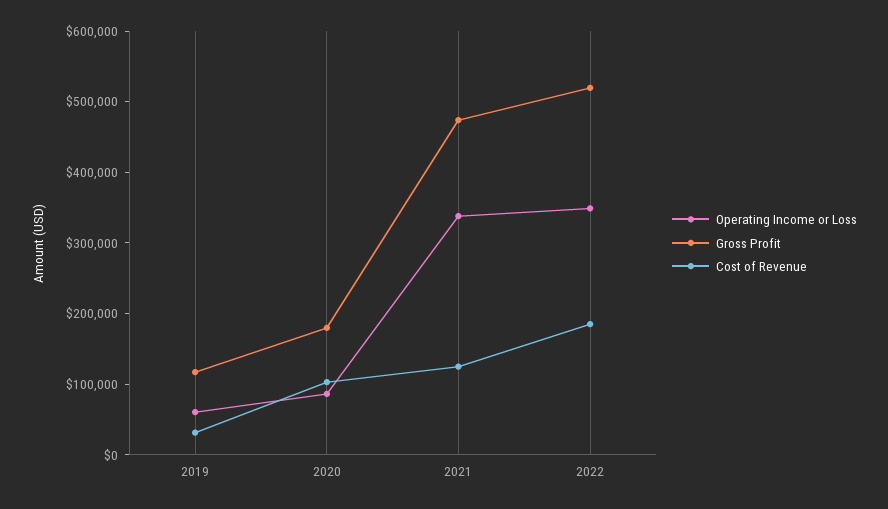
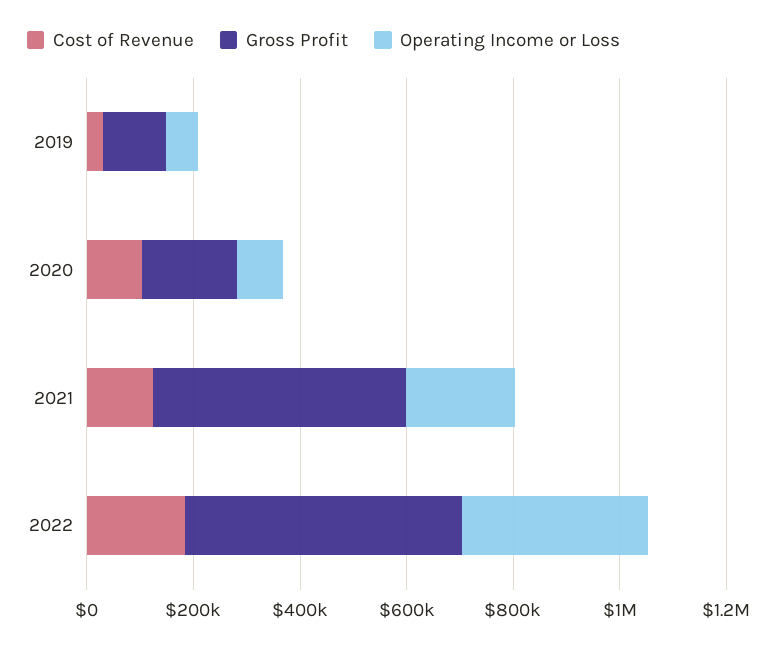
Operating Income or Loss, 2021: 340000 -> 200000

